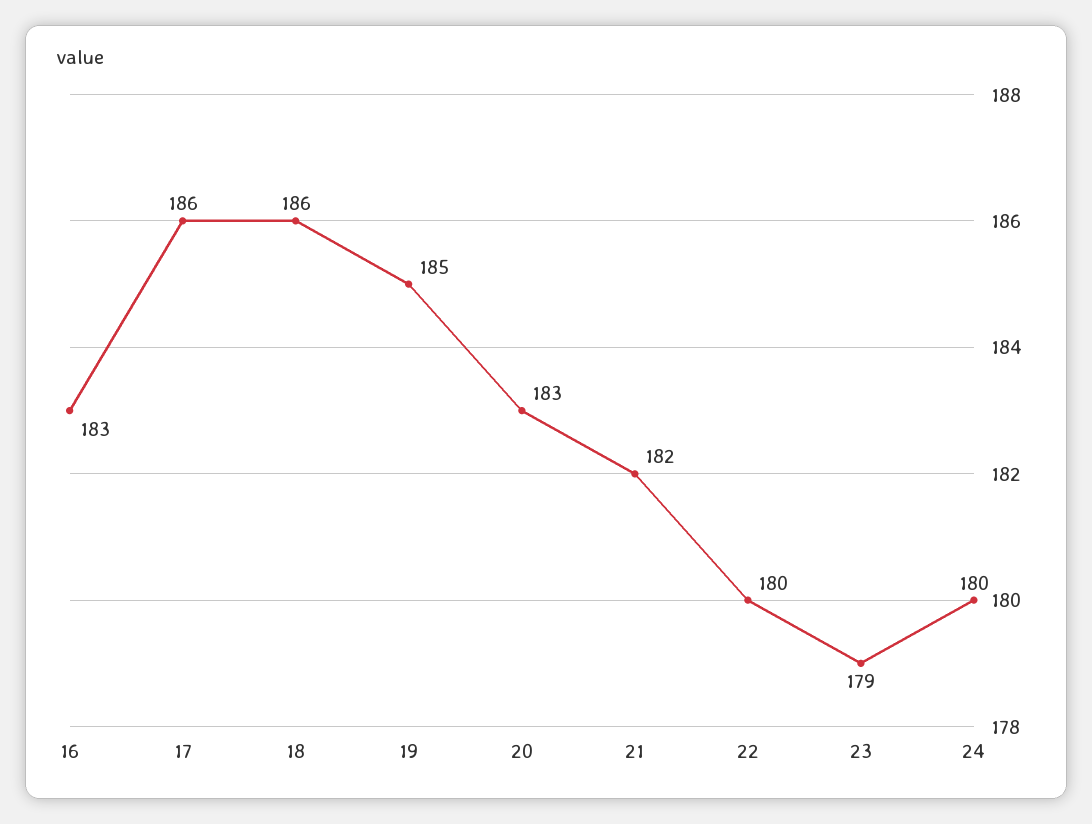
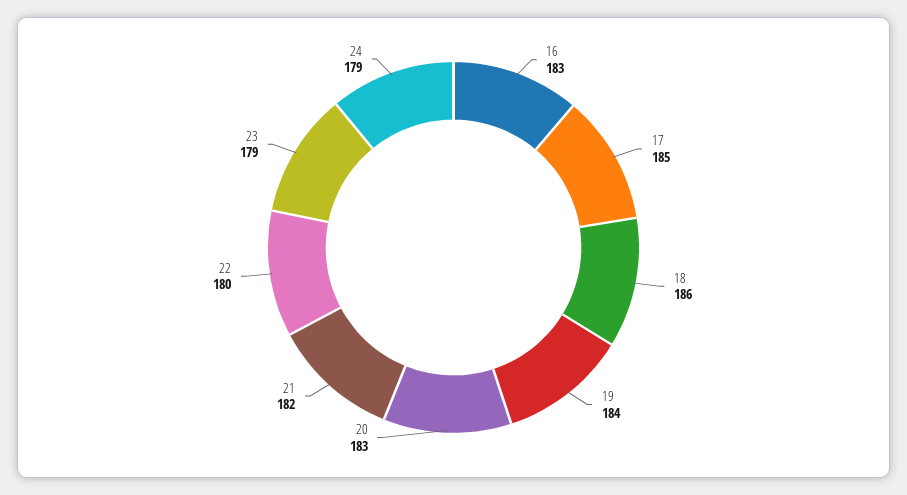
17: 186 -> 185
19: 185 -> 184
24: 180 -> 179

